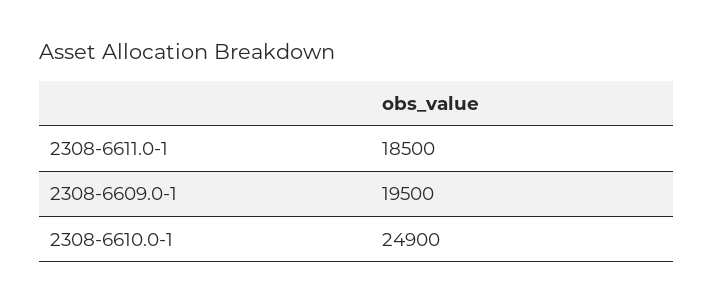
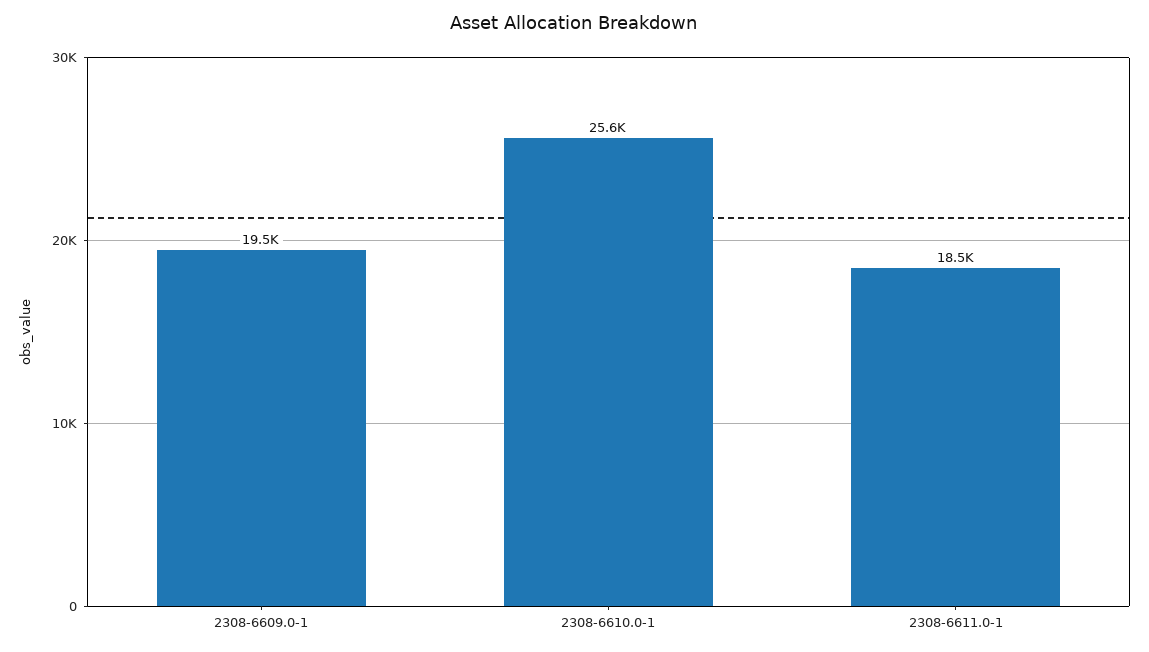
2308-6610.0-1: 24900 -> 25600

